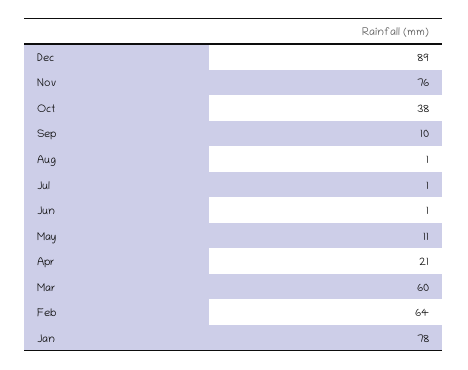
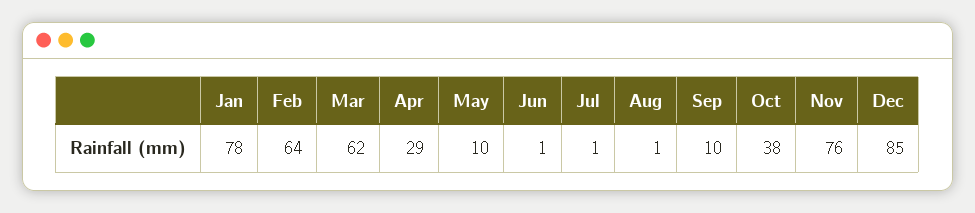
Dec: 89 -> 85
May: 11 -> 10
Apr: 21 -> 29
Mar: 60 -> 62

